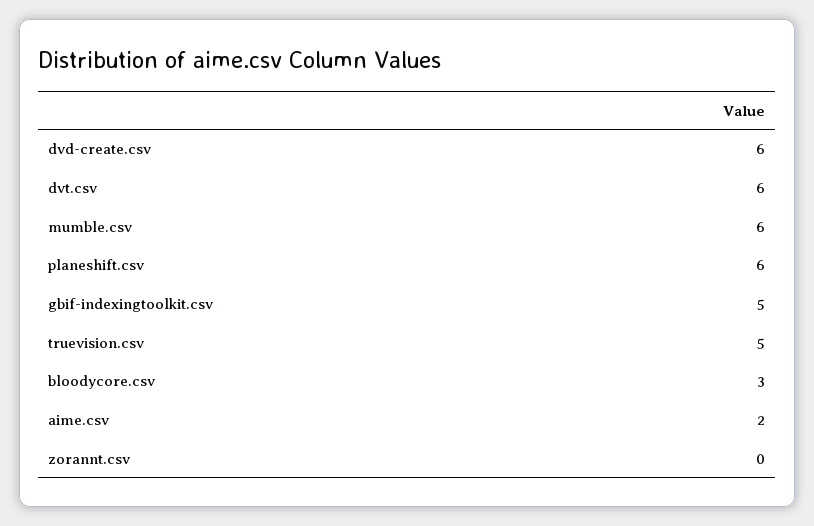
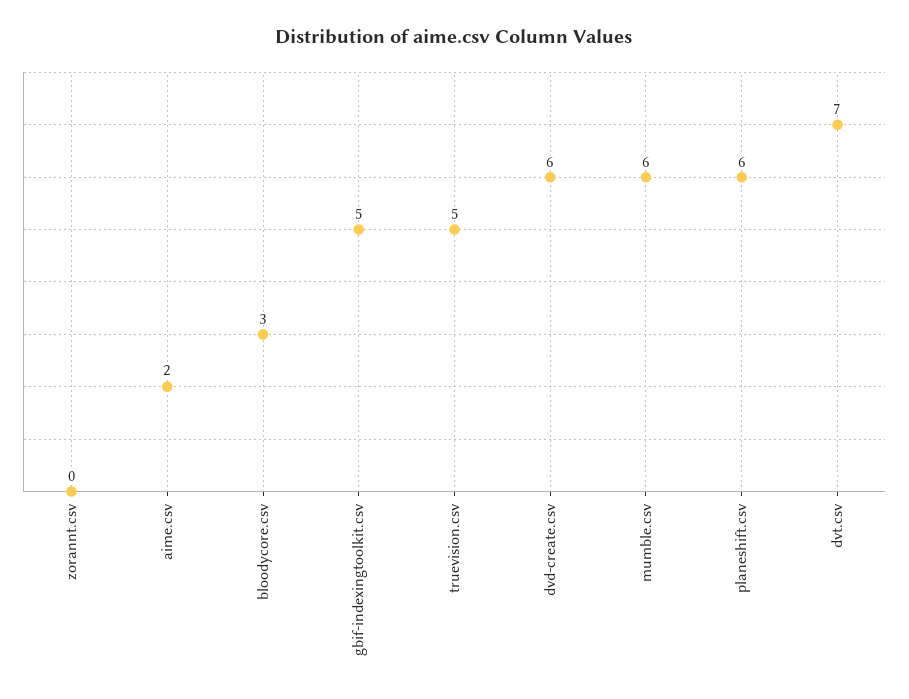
dvt.csv: 6 -> 7

